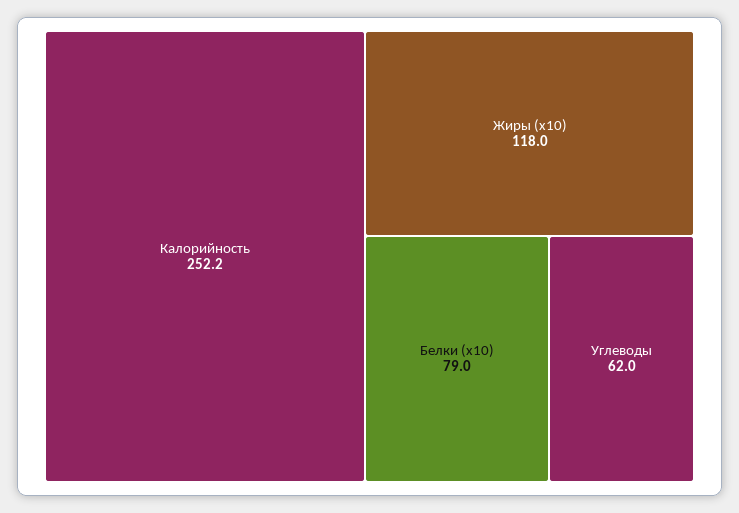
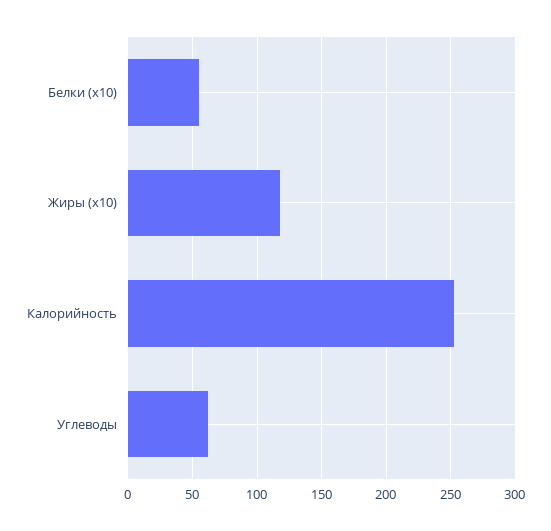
Белки (x10): 79 -> 55

